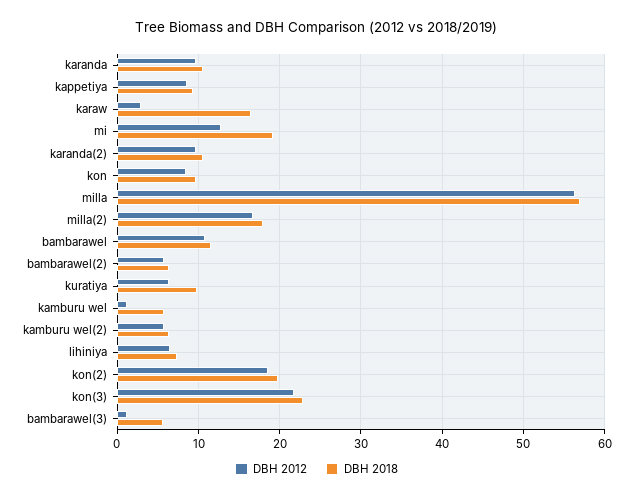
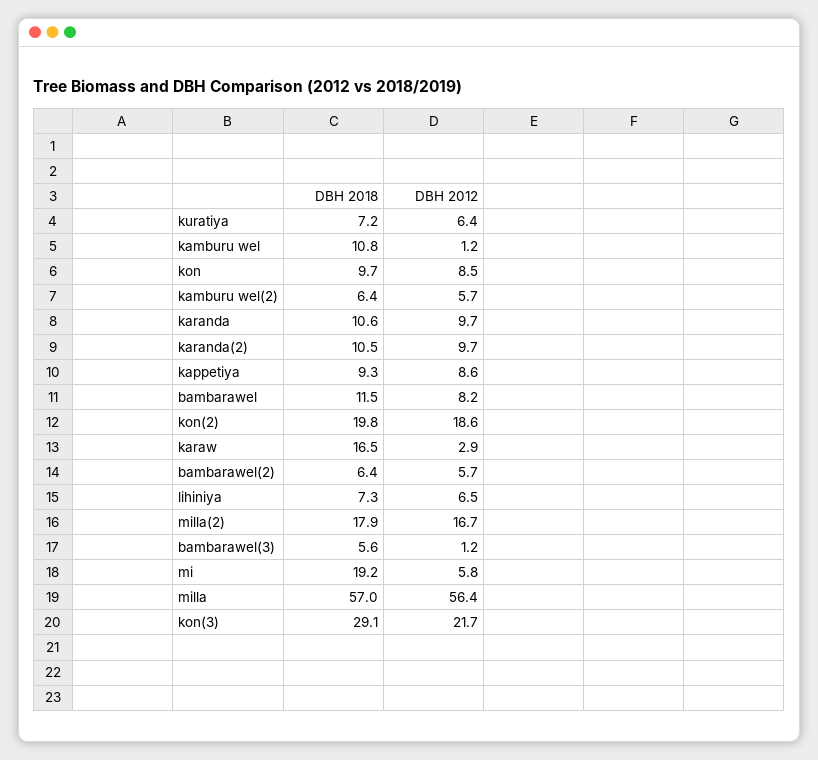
DBH 2012, mi: 13 -> 5.8
DBH 2012, bambarawel: 11 -> 8.2
DBH 2018, kuratiya: 10 -> 7.2
DBH 2018, kamburu wel: 6 -> 10.8
DBH 2018, kon(3): 23 -> 29.1

